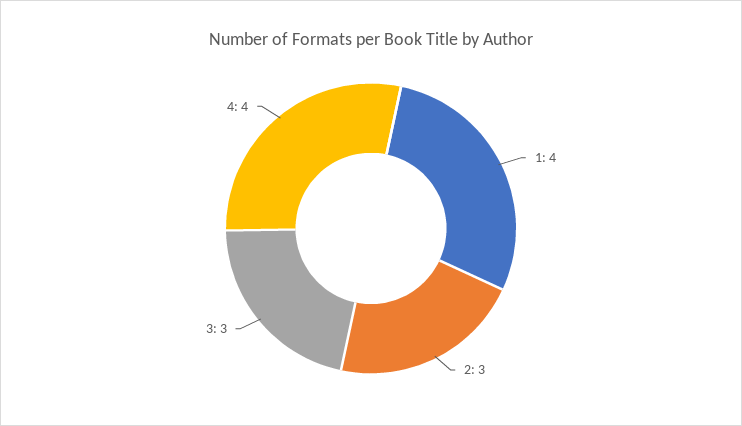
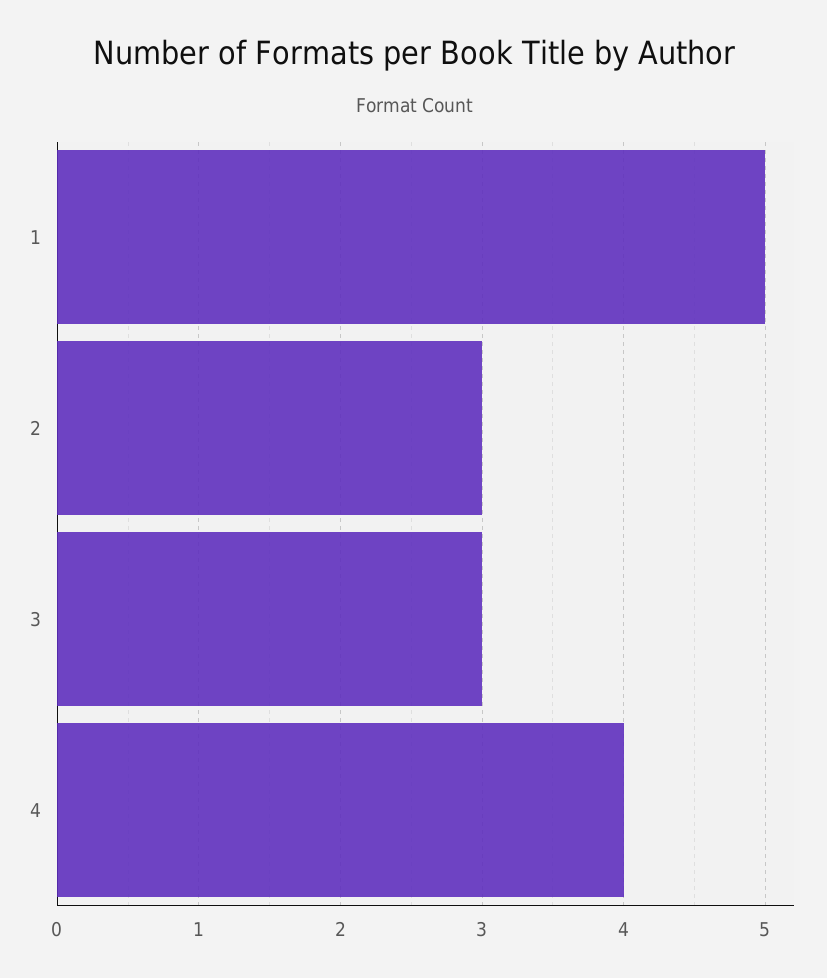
1: 4 -> 5

